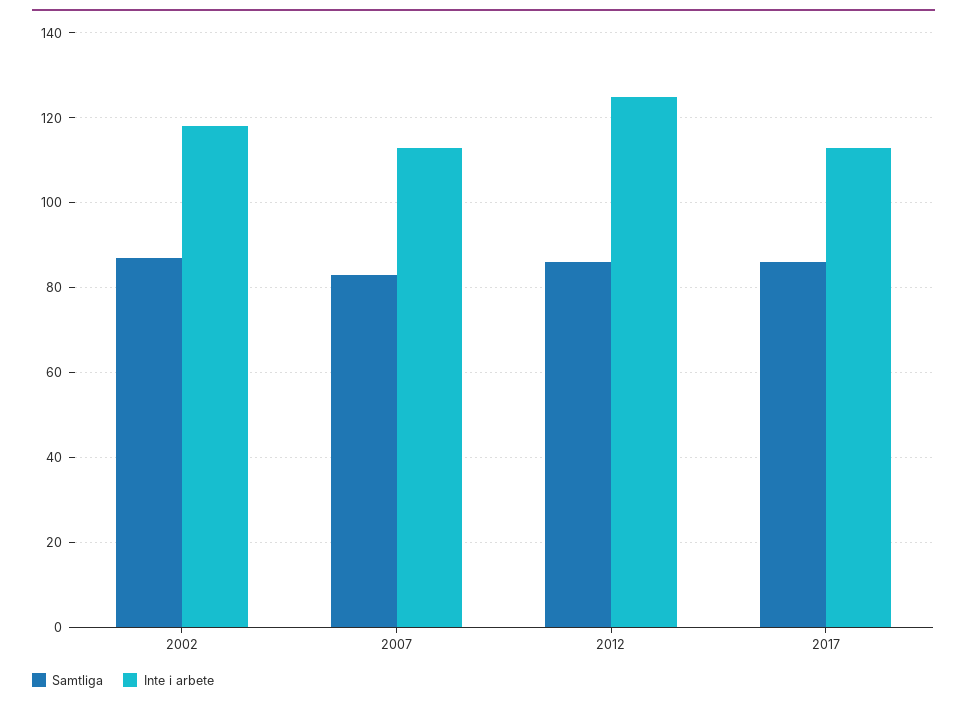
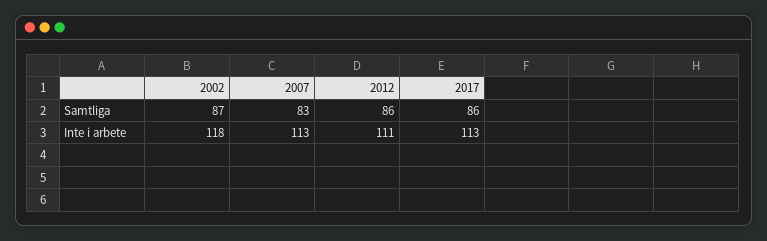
Inte i arbete, 2012: 125 -> 111

